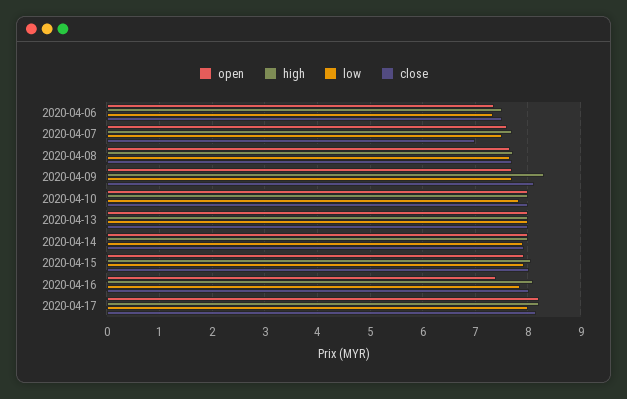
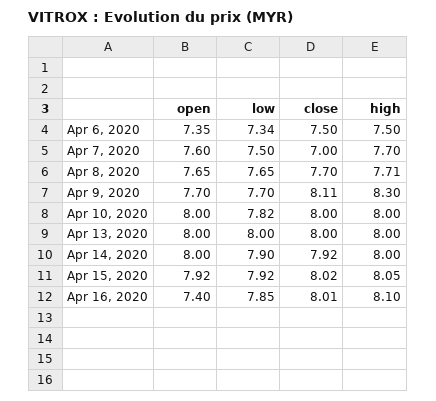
open, 2020-04-17: 8.2 -> none
high, 2020-04-17: 8.2 -> none
low, 2020-04-17: 8 -> none
close, 2020-04-17: 8.2 -> none

